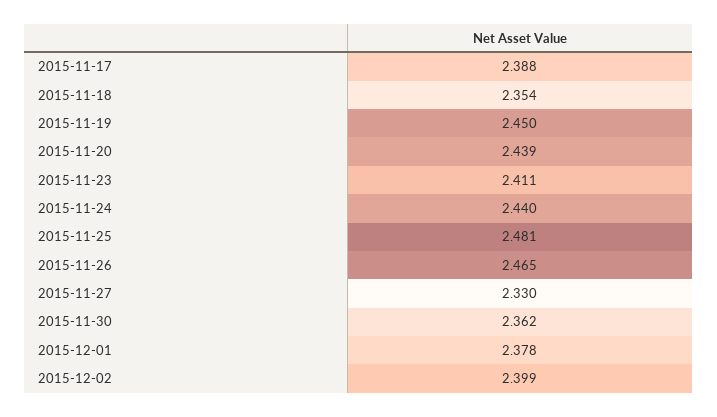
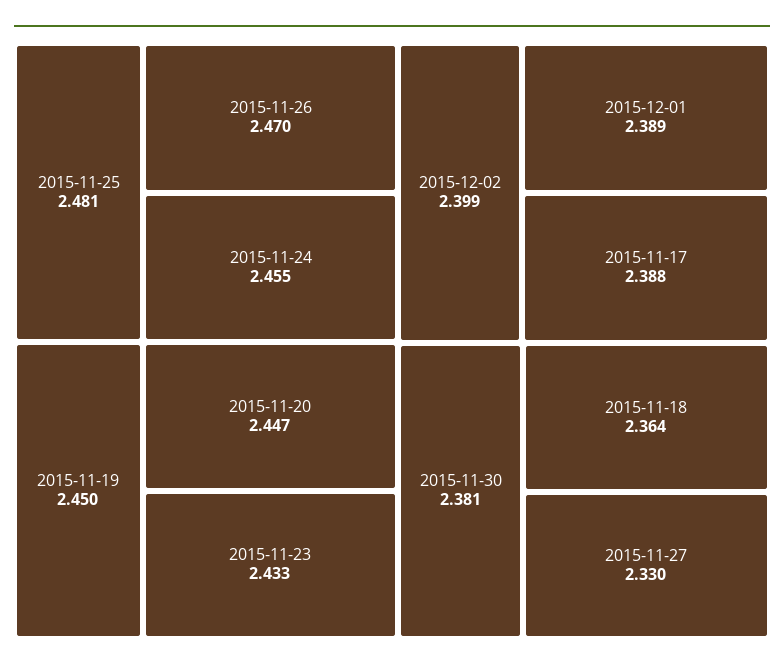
2015-11-18: 2.354 -> 2.364
2015-11-20: 2.439 -> 2.447
2015-11-23: 2.411 -> 2.433
2015-11-24: 2.44 -> 2.455
2015-11-26: 2.465 -> 2.47
2015-11-30: 2.362 -> 2.381
2015-12-01: 2.378 -> 2.389

